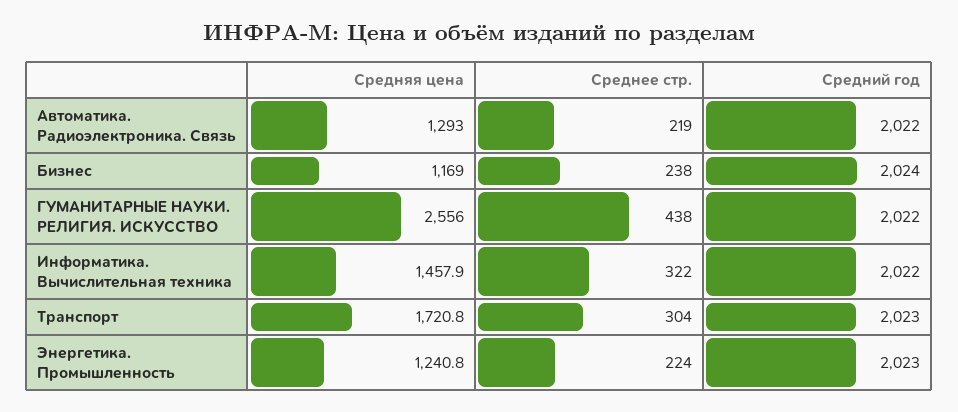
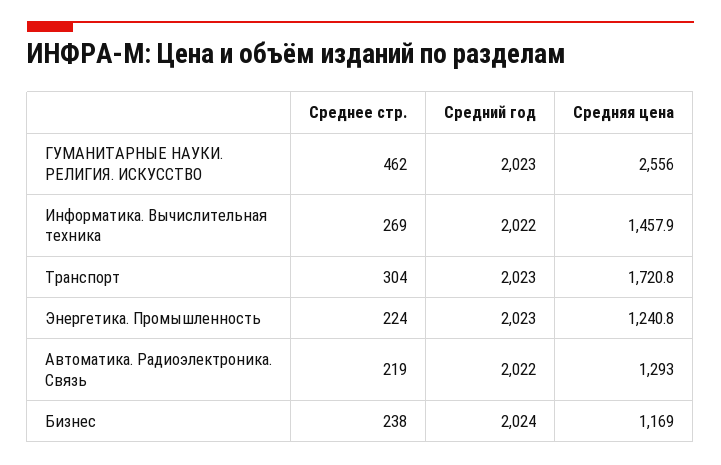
Среднее стр., ГУМАНИТАРНЫЕ НАУКИ. РЕЛИГИЯ. ИСКУССТВО: 438 -> 462
Средний год, ГУМАНИТАРНЫЕ НАУКИ. РЕЛИГИЯ. ИСКУССТВО: 2022 -> 2023
Среднее стр., Информатика. Вычислительная техника: 322 -> 269

